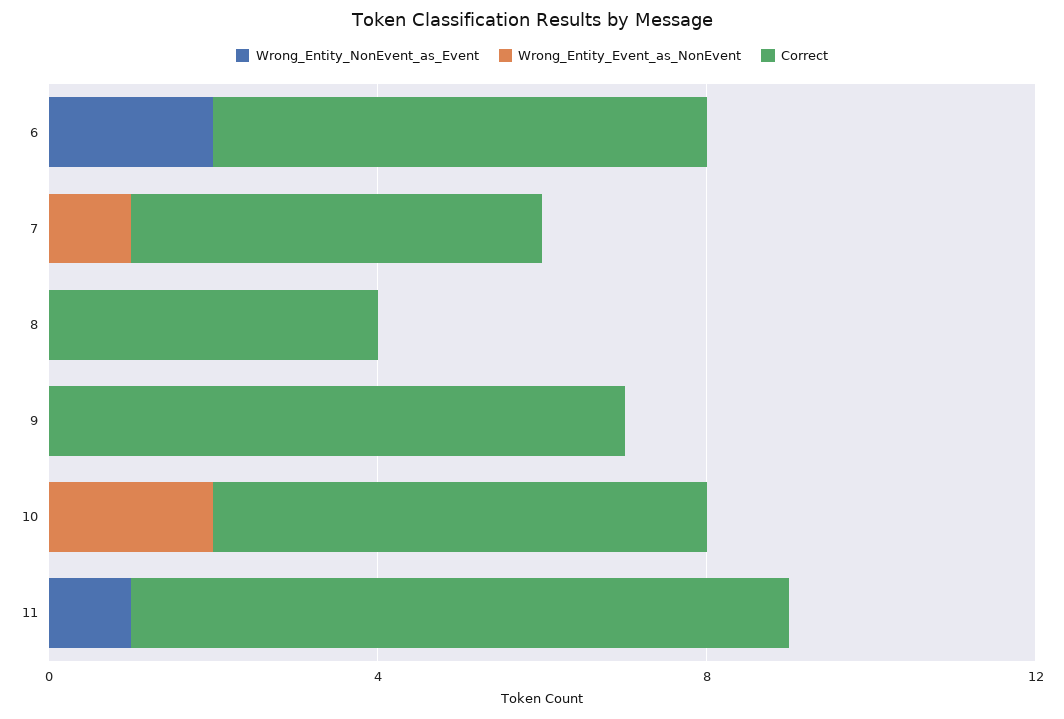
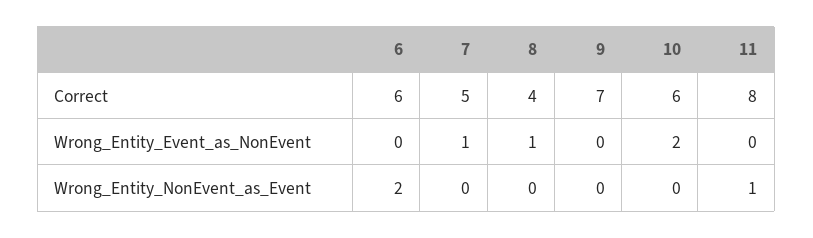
Wrong_Entity_Event_as_NonEvent, 8: 0 -> 1

